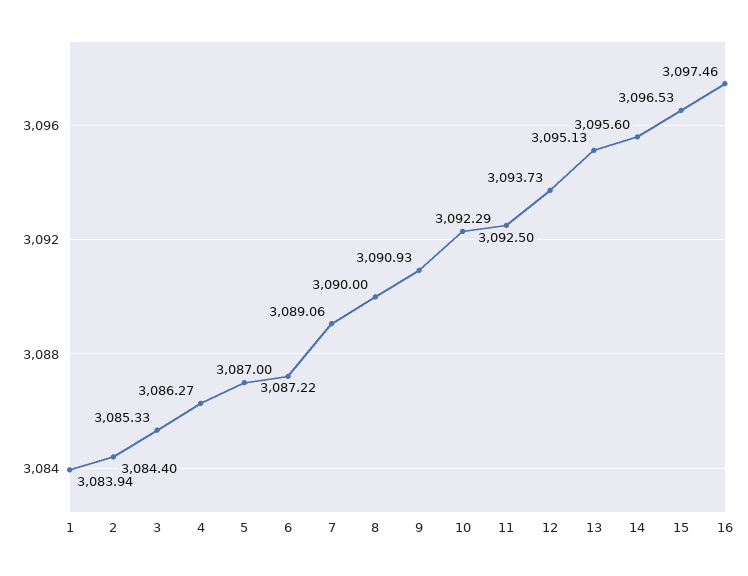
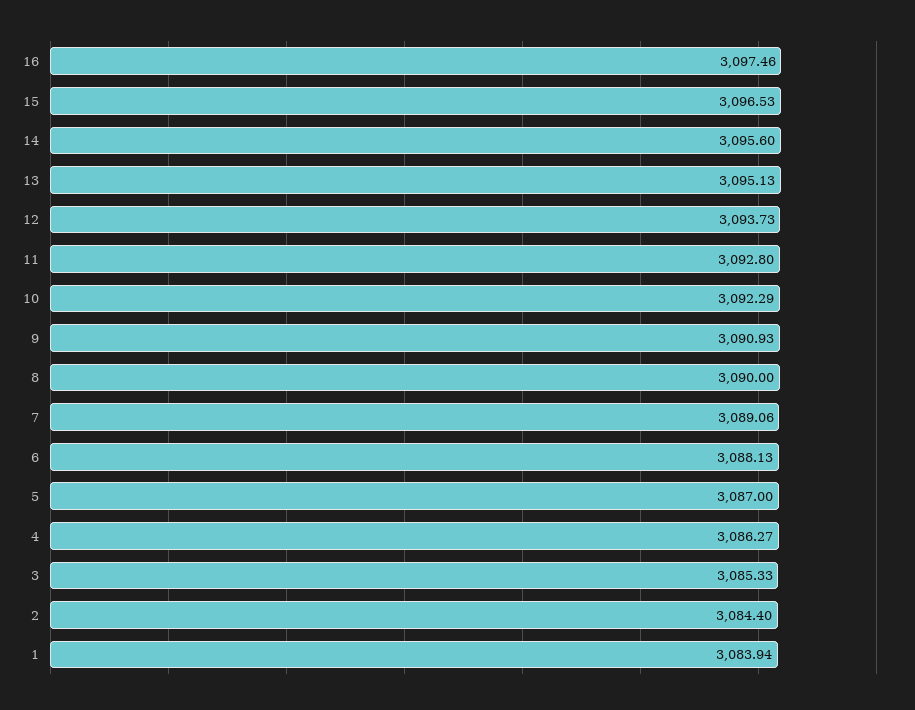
6: 3087.22 -> 3088.13
11: 3092.5 -> 3092.8

